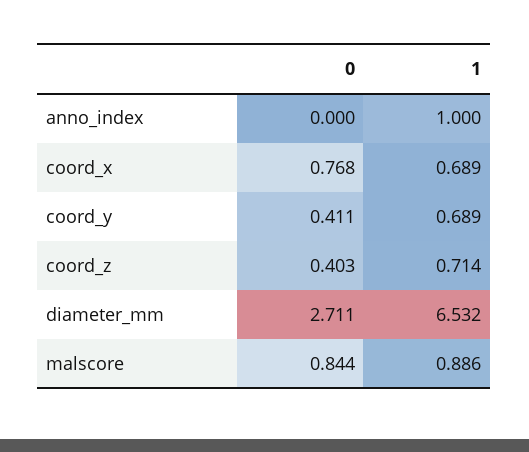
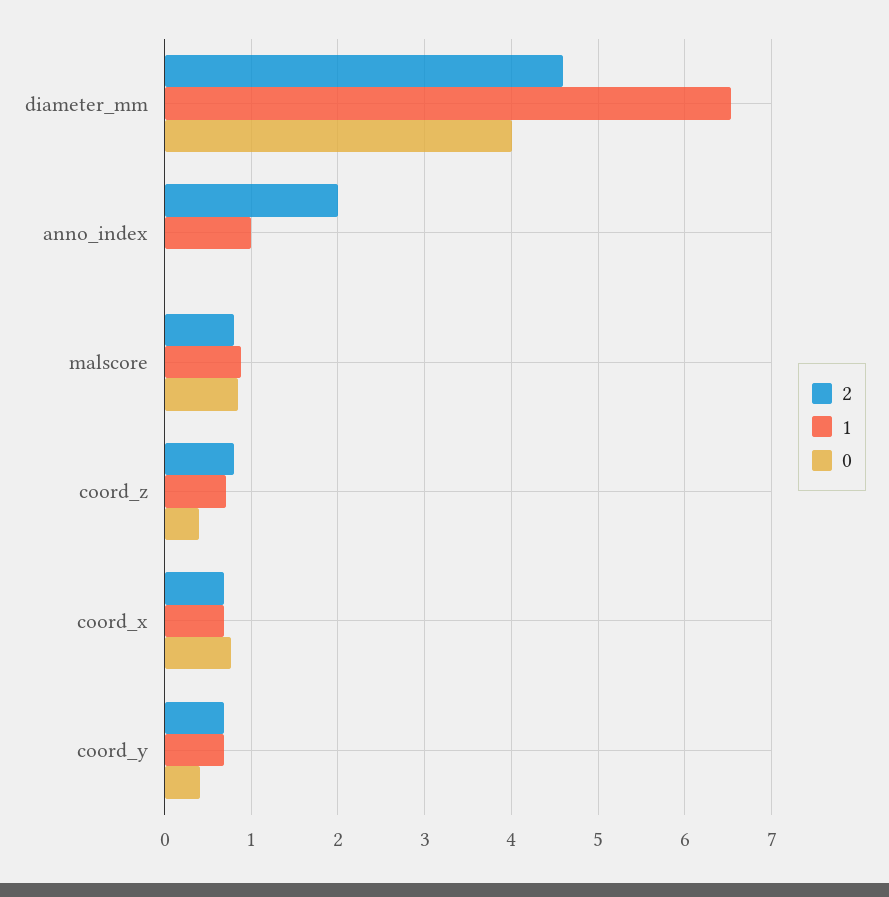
0, diameter_mm: 2.711 -> 4
2, diameter_mm: none -> 4.6
2, anno_index: none -> 2
2, malscore: none -> 0.8
2, coord_z: none -> 0.8
2, coord_x: none -> 0.7
2, coord_y: none -> 0.7

